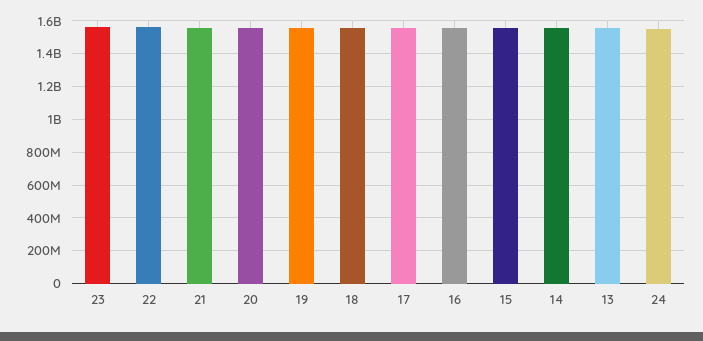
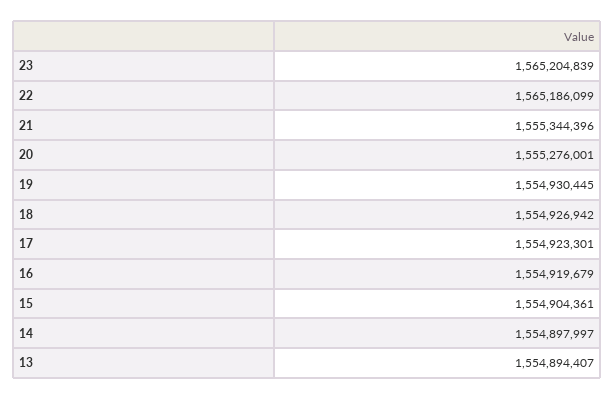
24: 1550000000 -> none

